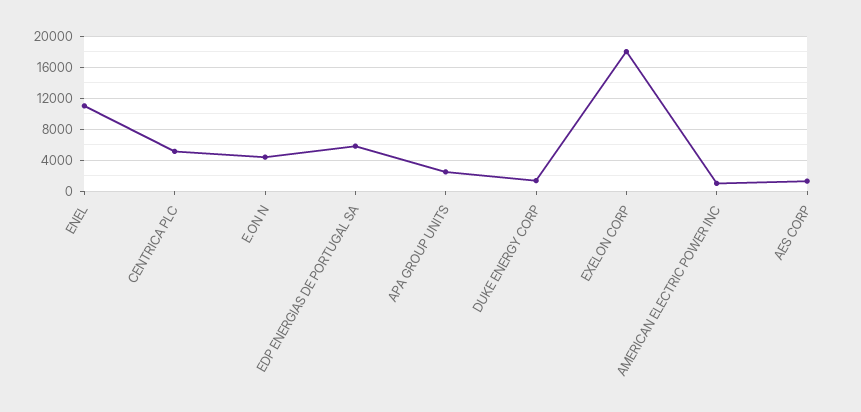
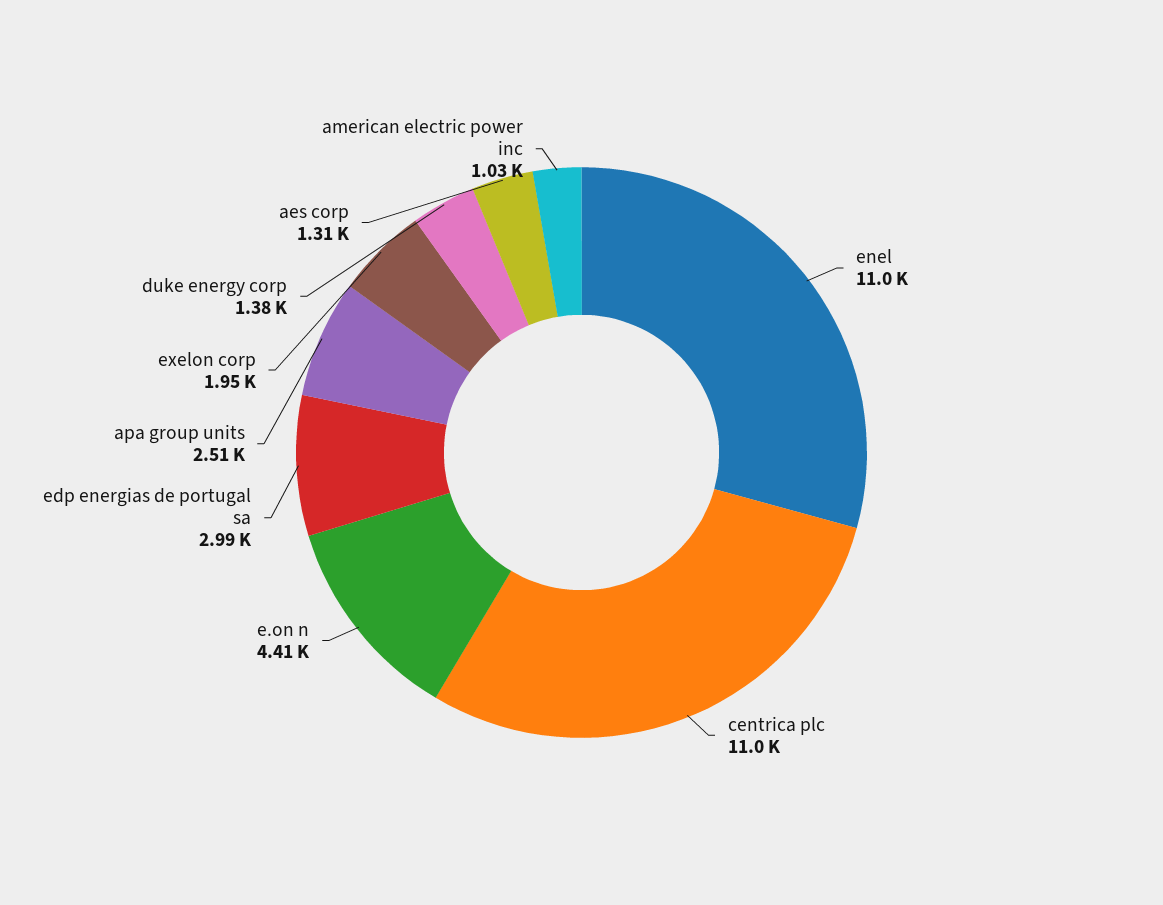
CENTRICA PLC: 5000 -> 11000
EDP ENERGIAS DE PORTUGAL SA: 6000 -> 2990
EXELON CORP: 18000 -> 1950

